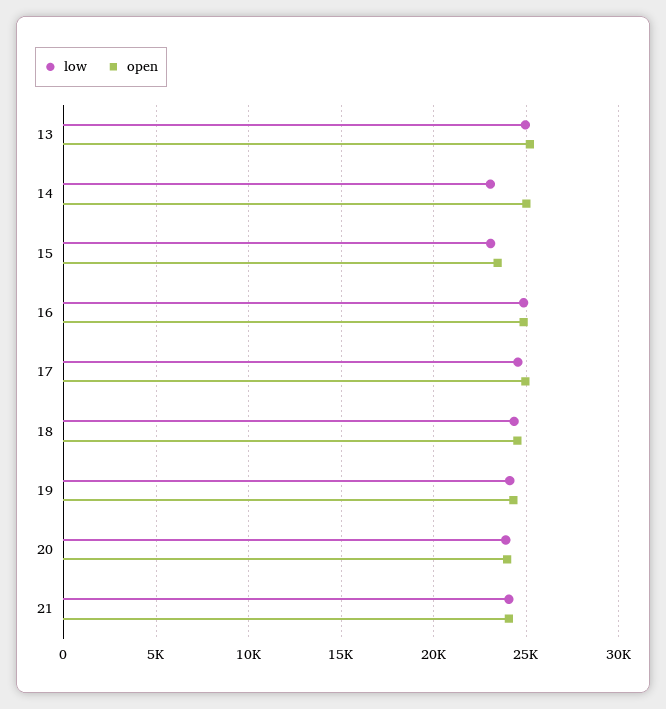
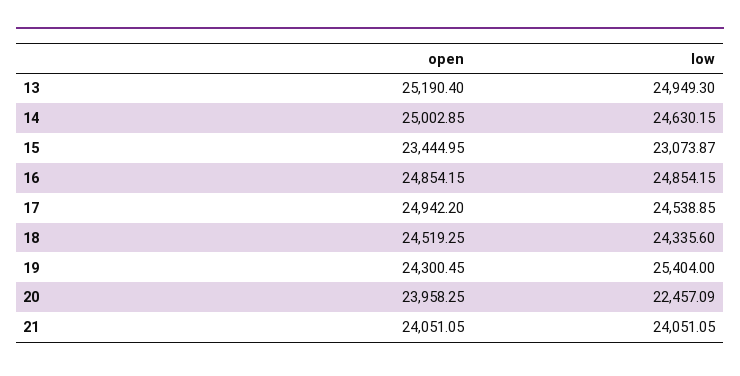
low, 14: 23000 -> 24630.15
low, 19: 24000 -> 25404
low, 20: 24000 -> 22457.09

